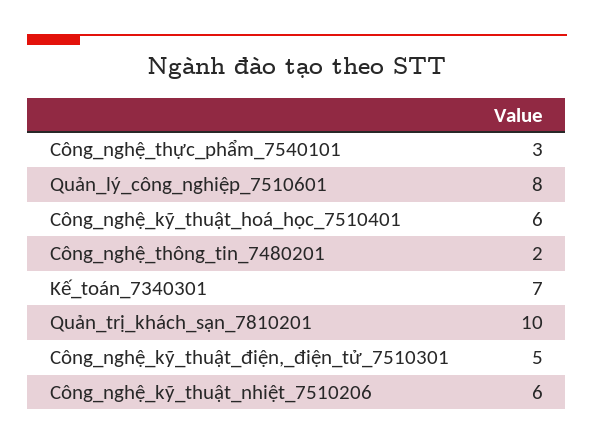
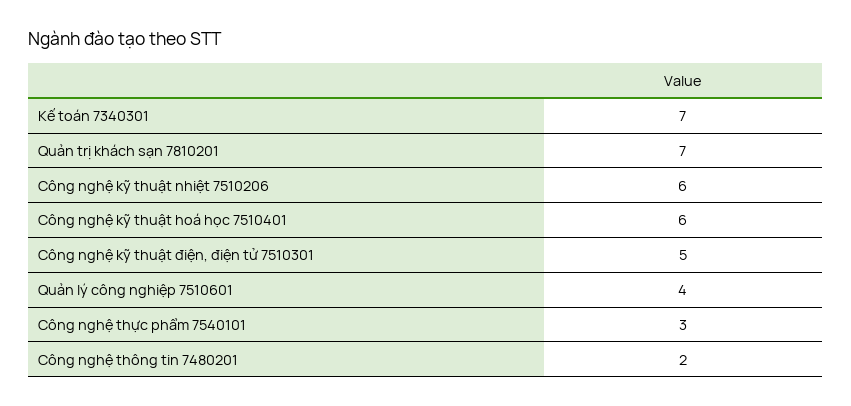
Quản_lý_công_nghiệp_7510601: 8 -> 4
Quản_trị_khách_sạn_7810201: 10 -> 7

